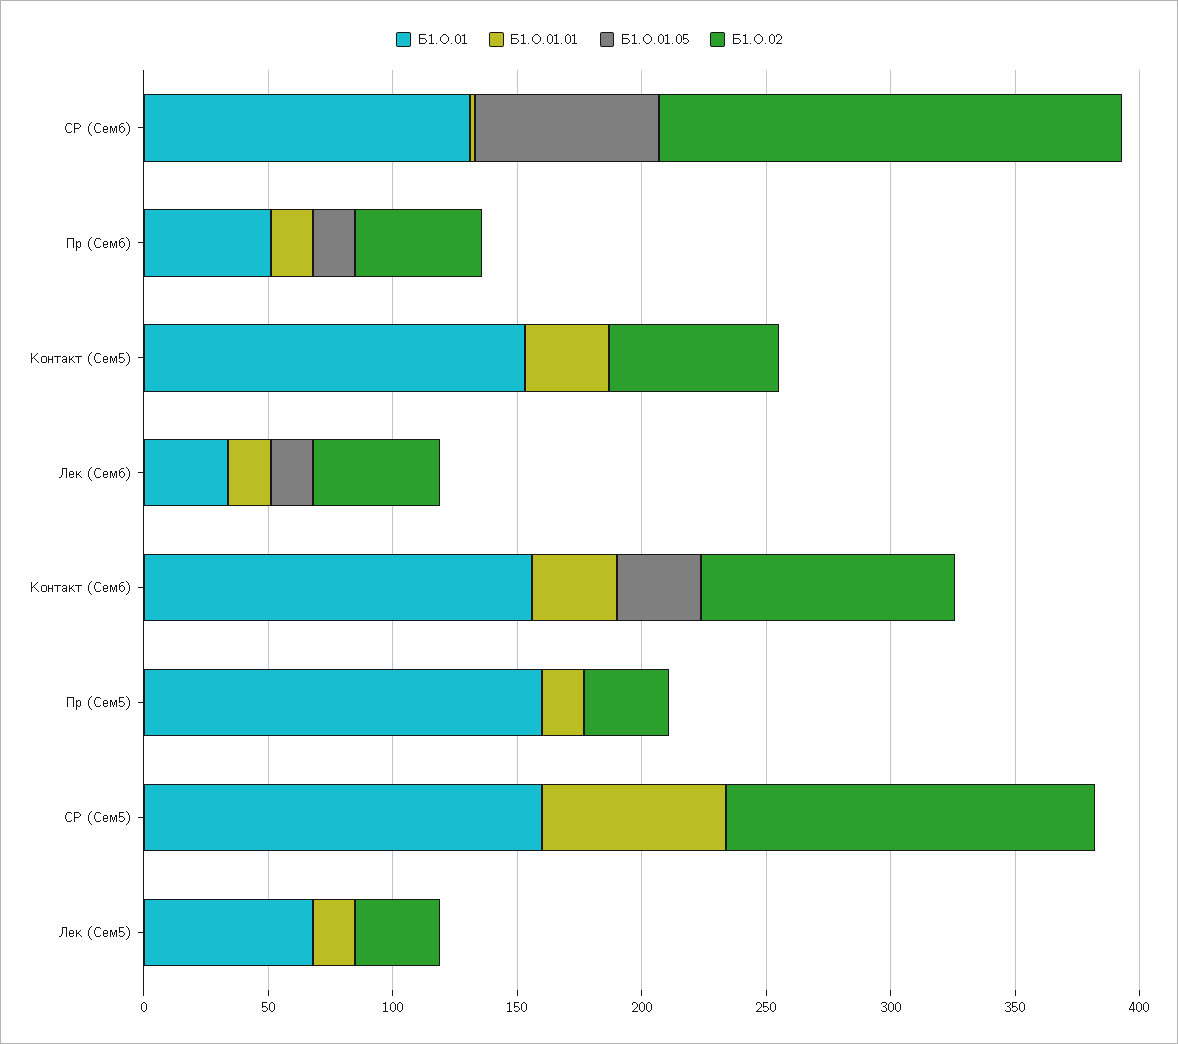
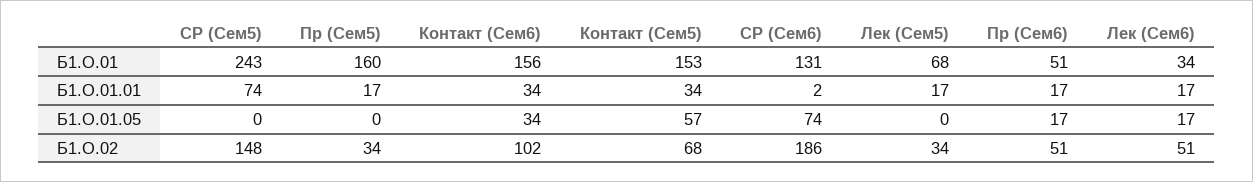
Б1.О.01.05, Контакт (Сем5): 0 -> 57
Б1.О.01, СР (Сем5): 160 -> 243

